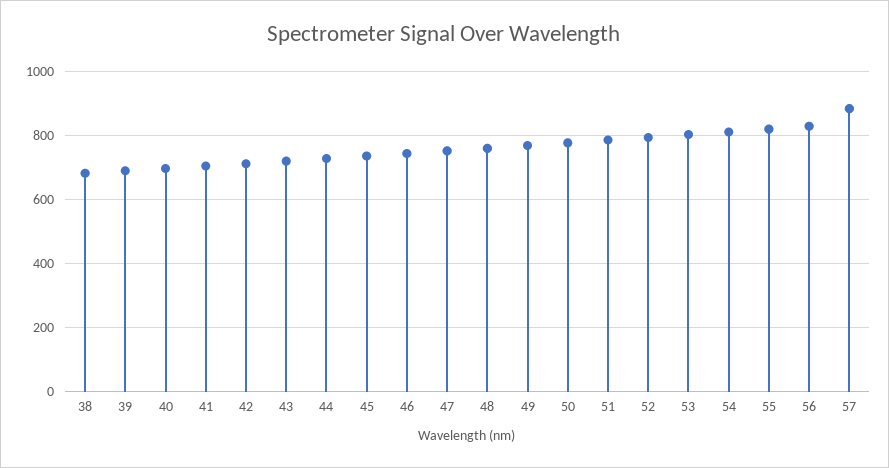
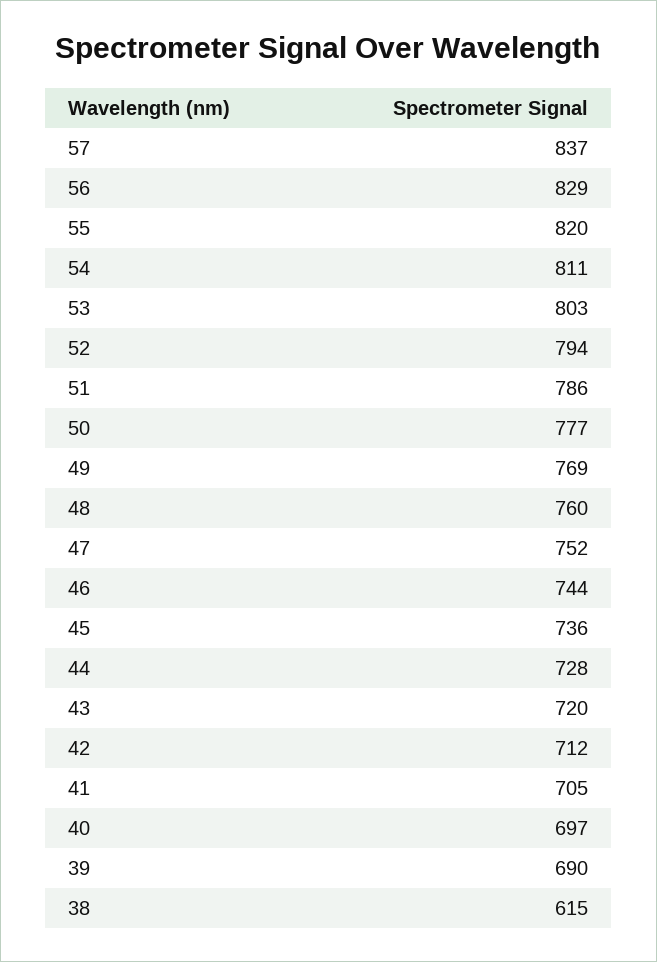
38: 680 -> 615
57: 880 -> 837

